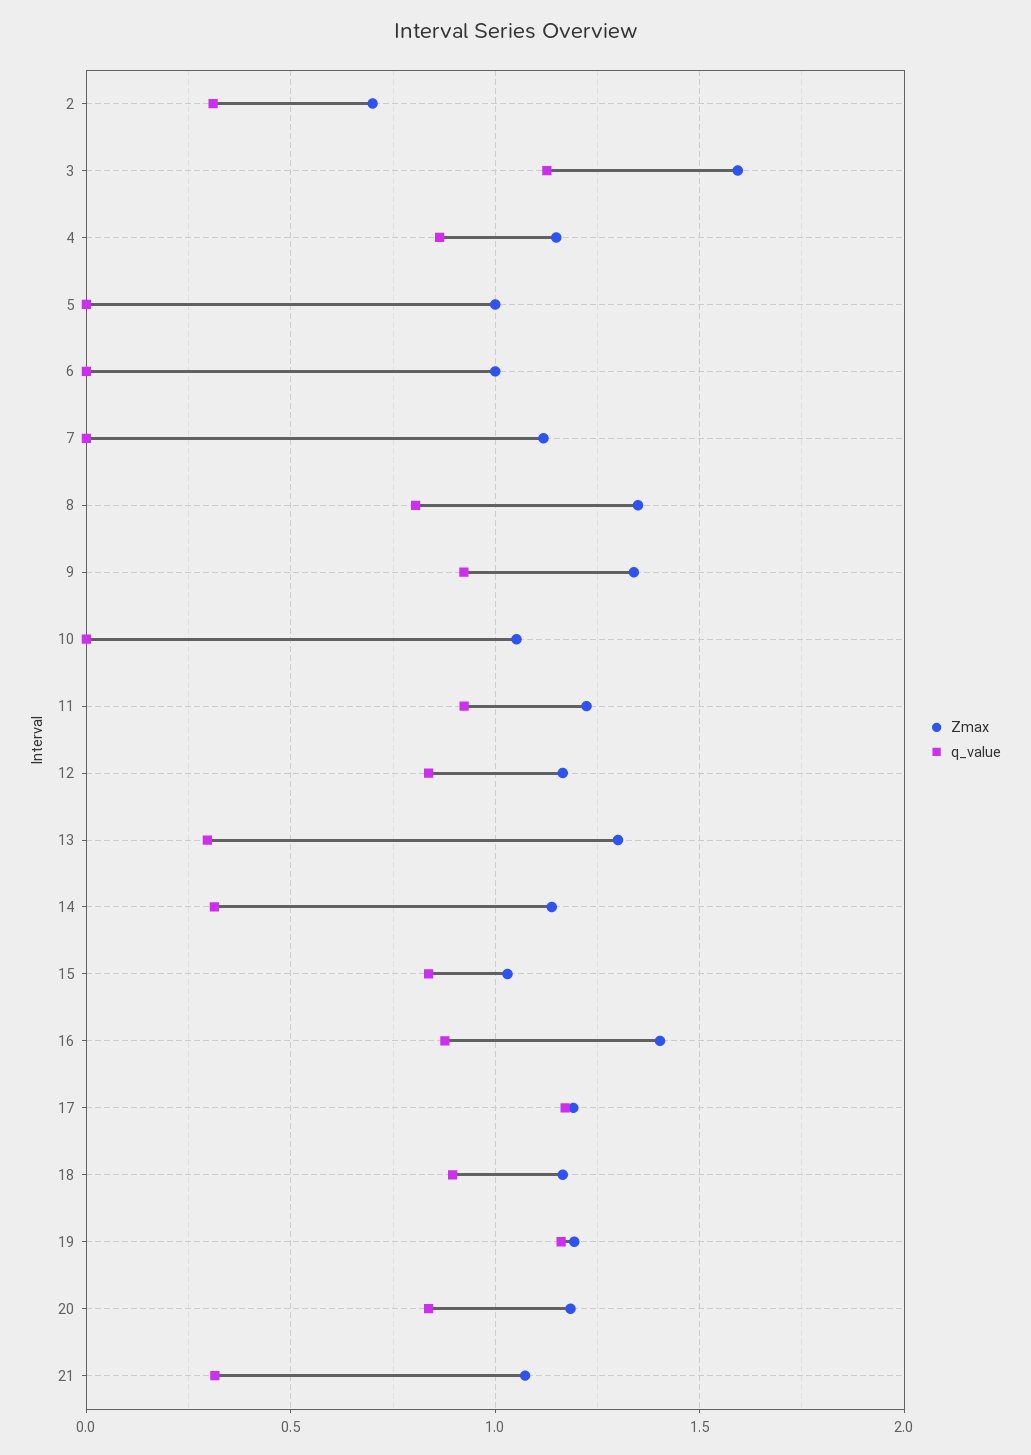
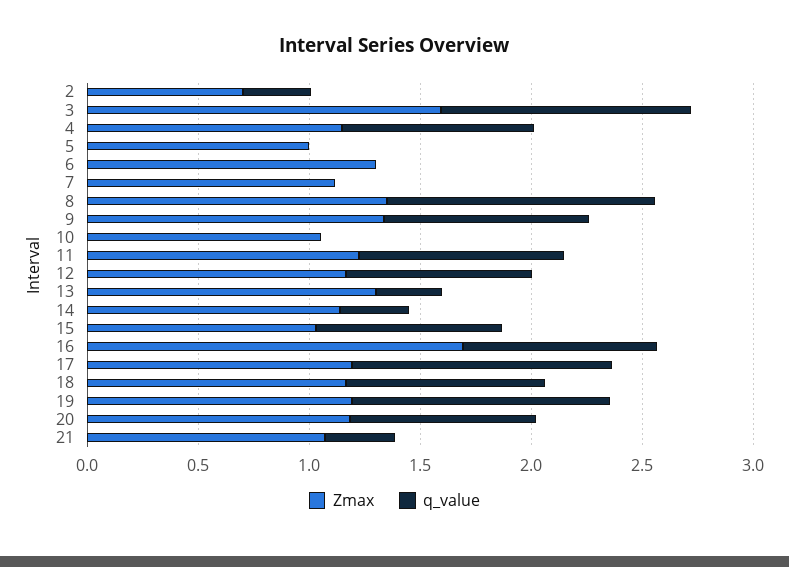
Zmax, 6: 1 -> 1.3
q_value, 8: 0.8 -> 1.2
Zmax, 16: 1.4 -> 1.7

